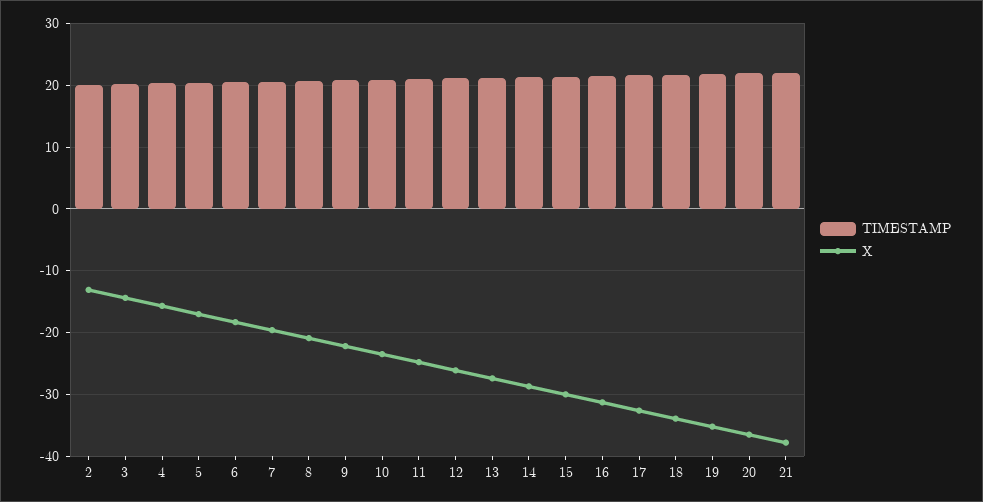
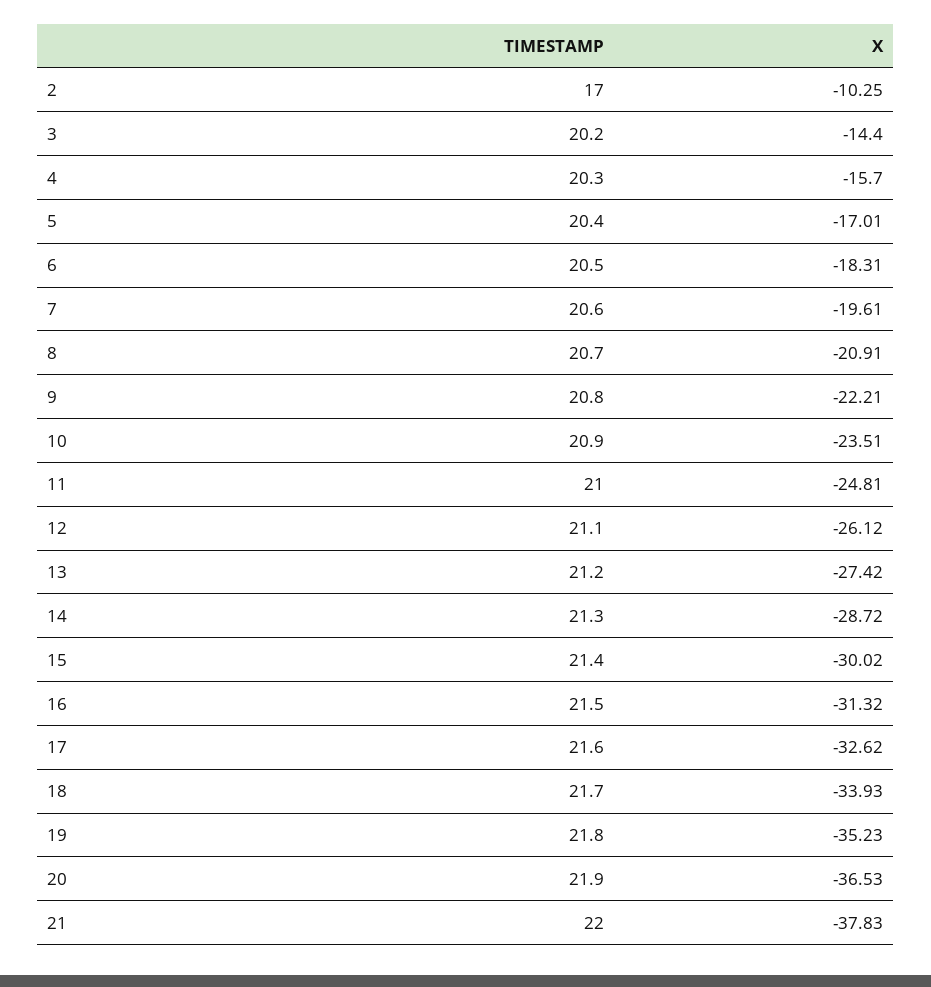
TIMESTAMP, 2: 20 -> 17
X, 2: -13 -> -10.25

